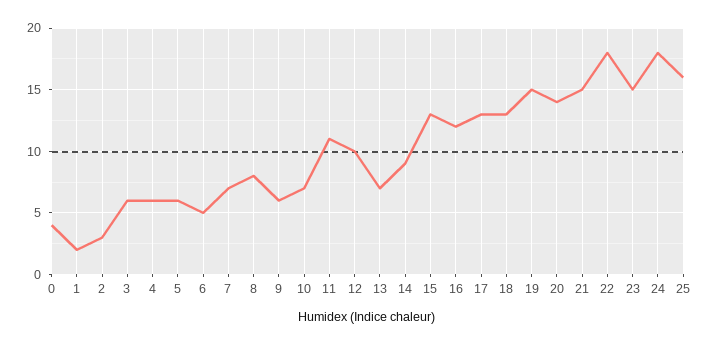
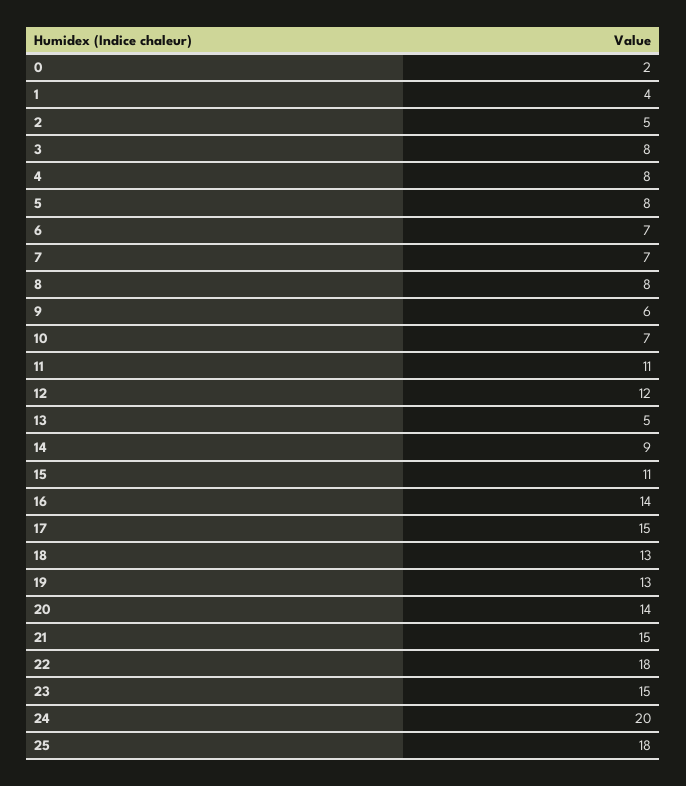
0: 4 -> 2
1: 2 -> 4
2: 3 -> 5
3: 6 -> 8
4: 6 -> 8
5: 6 -> 8
6: 5 -> 7
12: 10 -> 12
13: 7 -> 5
15: 13 -> 11
16: 12 -> 14
17: 13 -> 15
19: 15 -> 13
24: 18 -> 20
25: 16 -> 18

